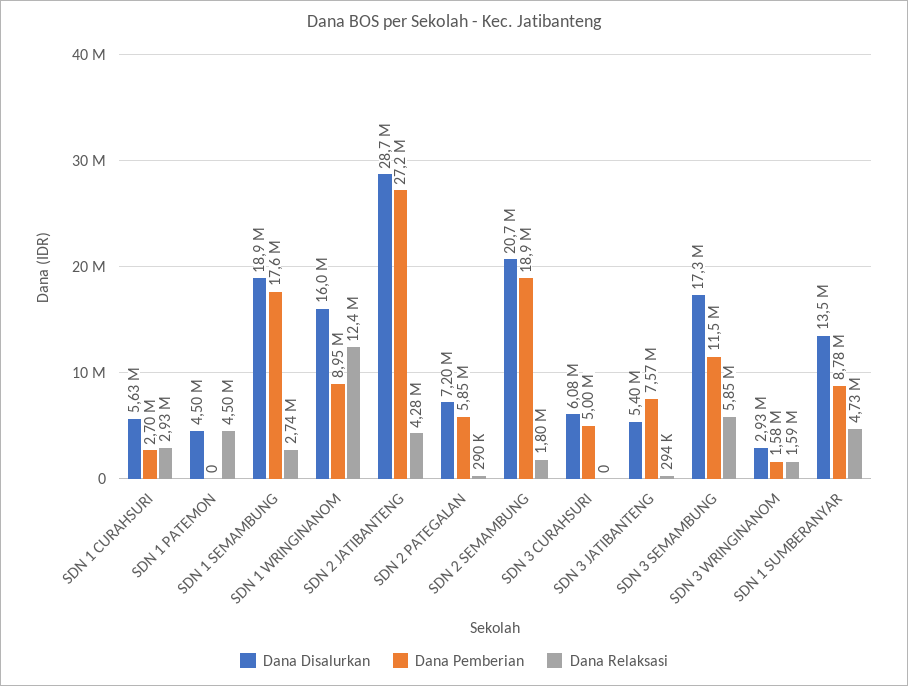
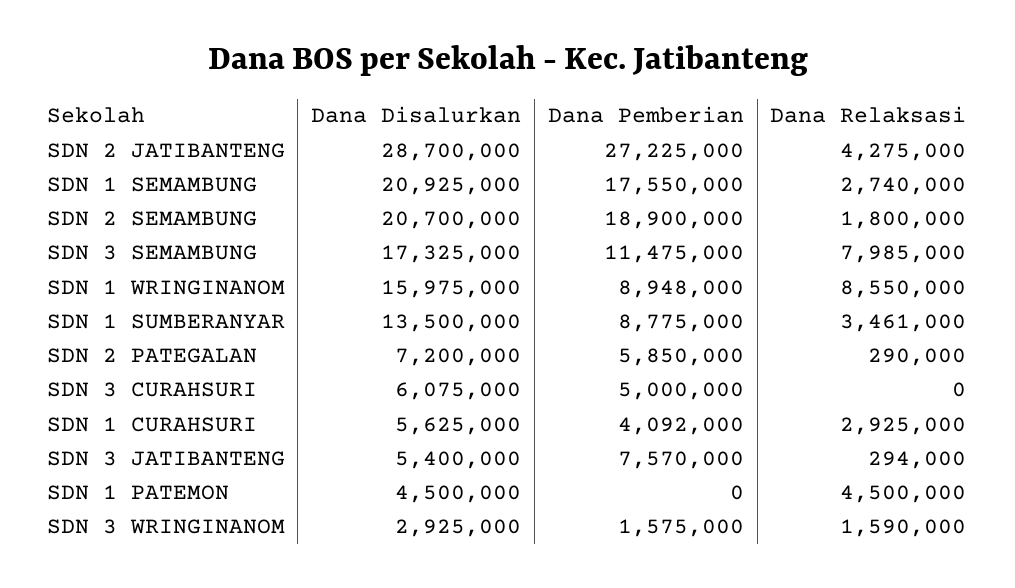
Dana Pemberian, SDN 1 CURAHSURI: 2700000 -> 4092000
Dana Disalurkan, SDN 1 SEMAMBUNG: 18900000 -> 20925000
Dana Relaksasi, SDN 1 WRINGINANOM: 12400000 -> 8550000
Dana Relaksasi, SDN 3 SEMAMBUNG: 5850000 -> 7985000
Dana Relaksasi, SDN 1 SUMBERANYAR: 4730000 -> 3461000

